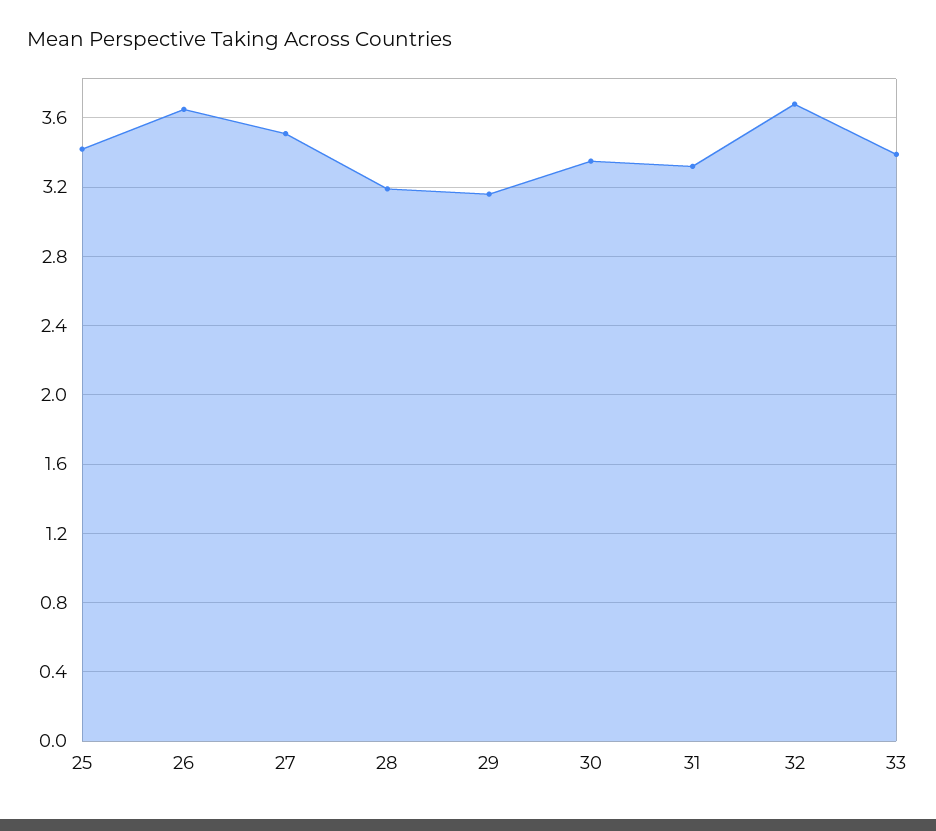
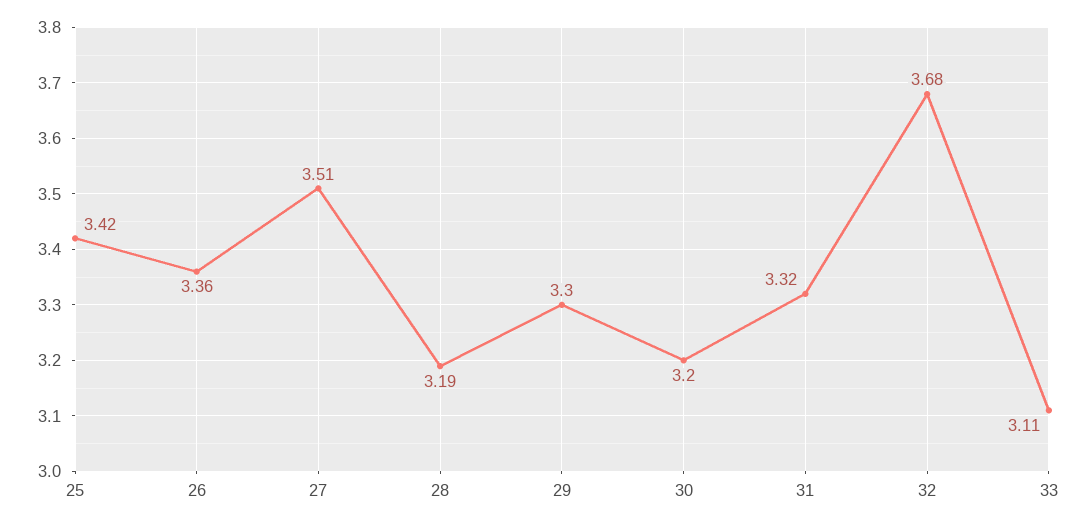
26: 3.65 -> 3.36
29: 3.15 -> 3.3
30: 3.35 -> 3.2
33: 3.4 -> 3.11

